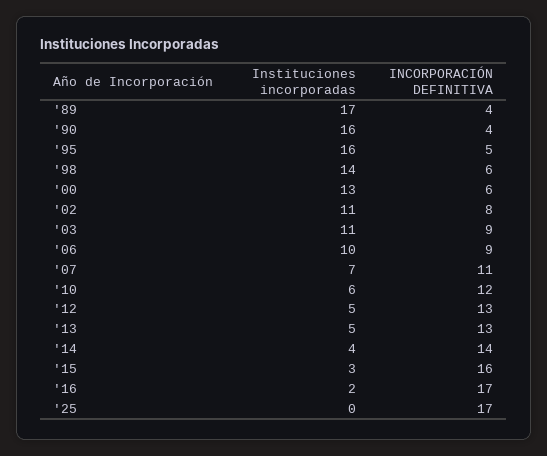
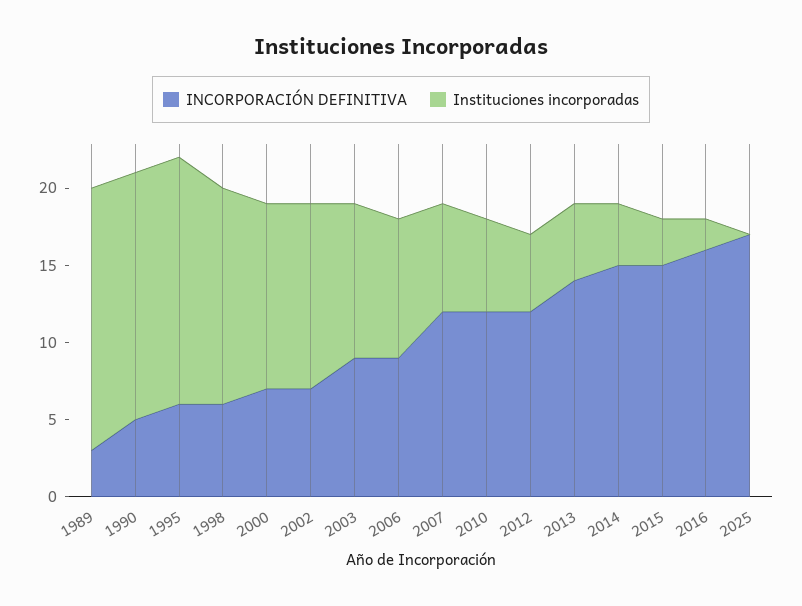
INCORPORACIÓN DEFINITIVA, '89: 4 -> 3
INCORPORACIÓN DEFINITIVA, '90: 4 -> 5
INCORPORACIÓN DEFINITIVA, '95: 5 -> 6
Instituciones incorporadas, '00: 13 -> 12
INCORPORACIÓN DEFINITIVA, '00: 6 -> 7
Instituciones incorporadas, '02: 11 -> 12
INCORPORACIÓN DEFINITIVA, '02: 8 -> 7
Instituciones incorporadas, '03: 11 -> 10
Instituciones incorporadas, '06: 10 -> 9
INCORPORACIÓN DEFINITIVA, '07: 11 -> 12
INCORPORACIÓN DEFINITIVA, '12: 13 -> 12
INCORPORACIÓN DEFINITIVA, '13: 13 -> 14
INCORPORACIÓN DEFINITIVA, '14: 14 -> 15
INCORPORACIÓN DEFINITIVA, '15: 16 -> 15
INCORPORACIÓN DEFINITIVA, '16: 17 -> 16

